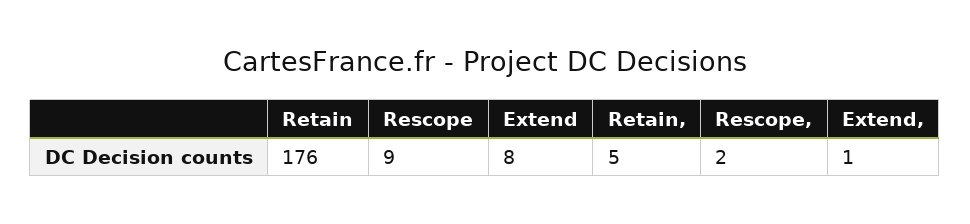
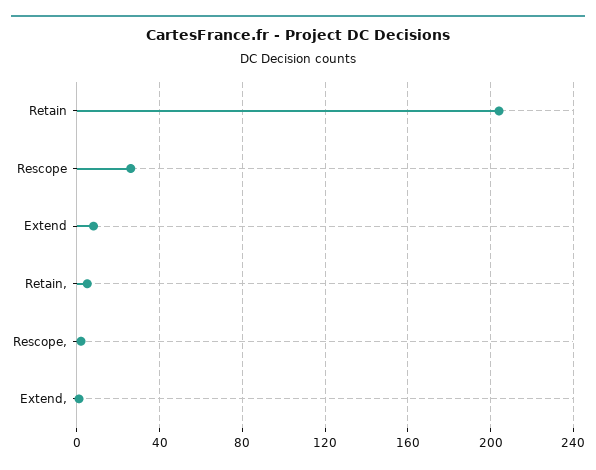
Retain: 176 -> 205
Rescope: 9 -> 25

